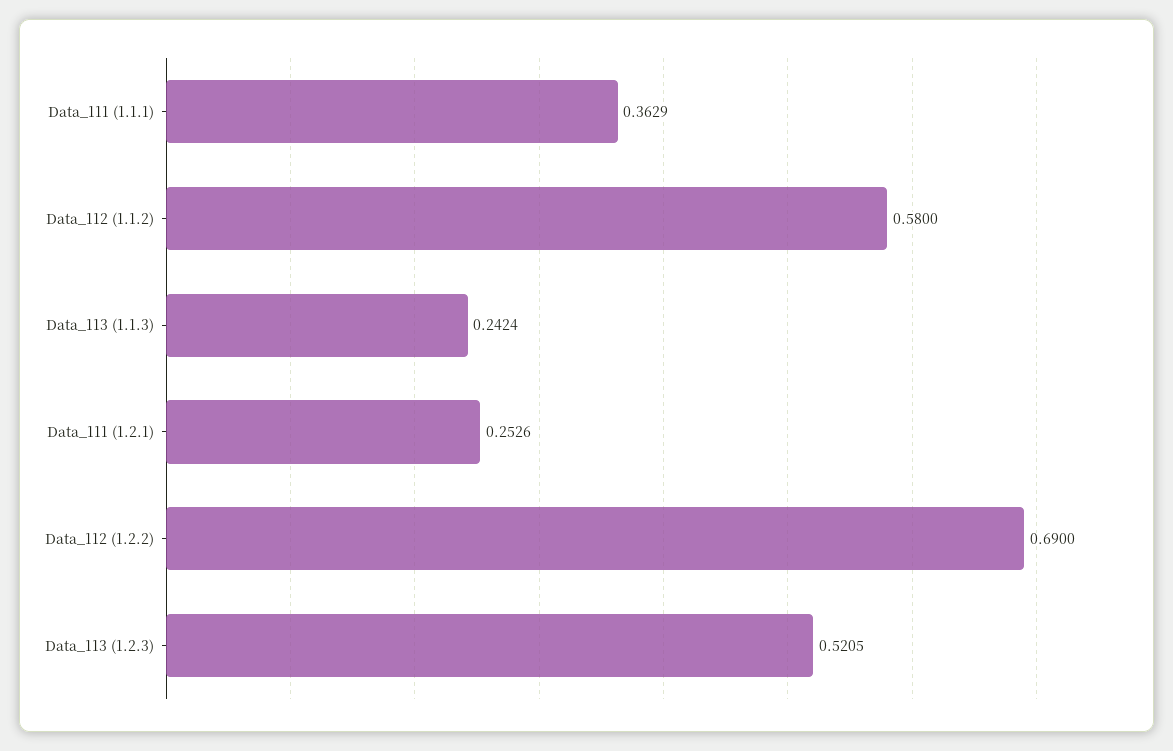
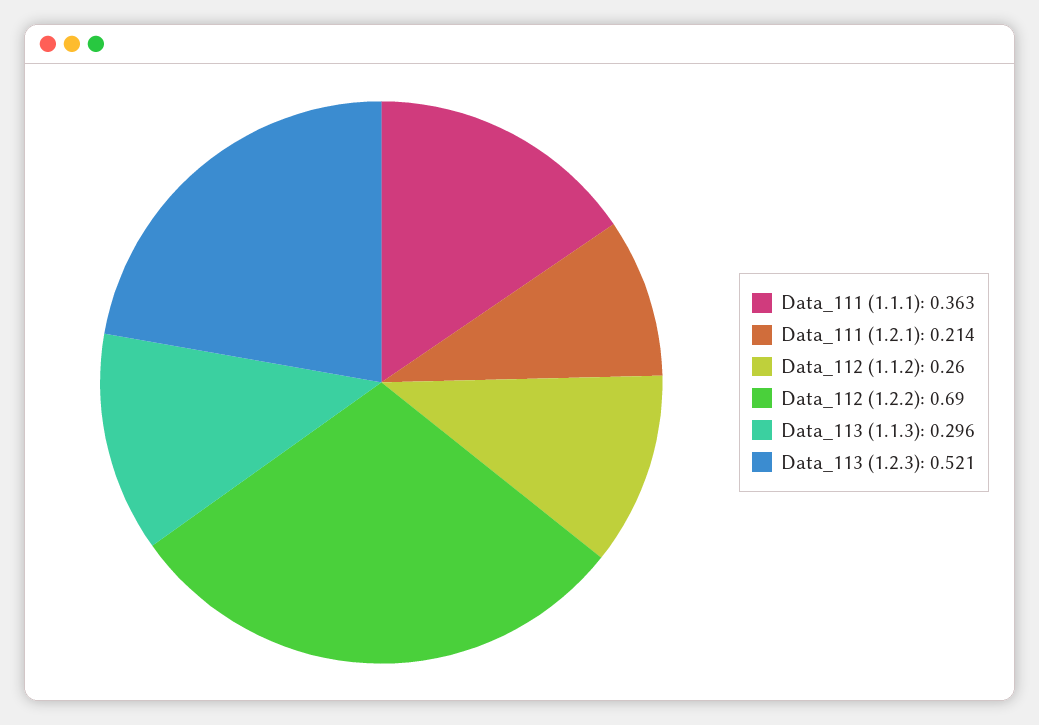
Data_112 (1.1.2): 0.58 -> 0.26
Data_113 (1.1.3): 0.2424 -> 0.296
Data_111 (1.2.1): 0.2526 -> 0.214

